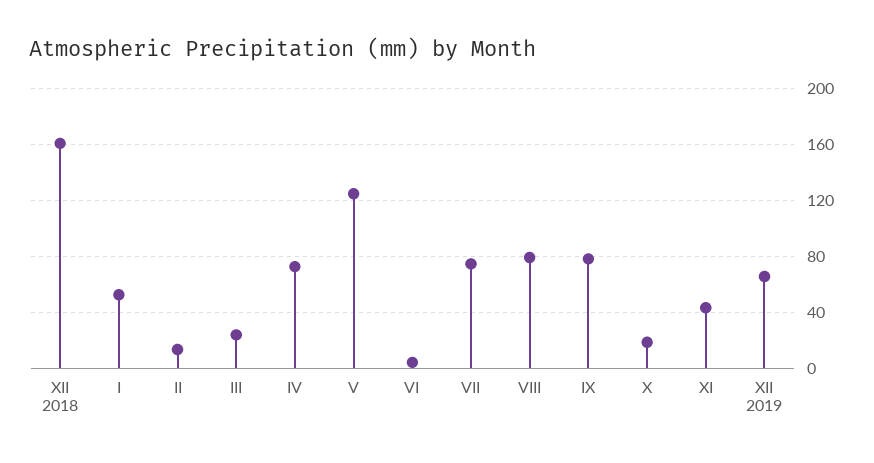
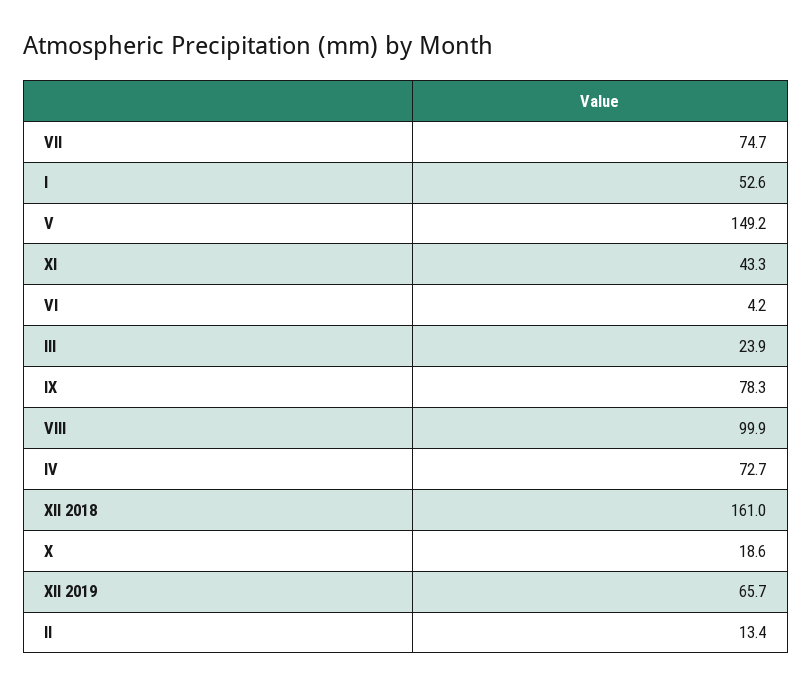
V: 125 -> 149.2
VIII: 80 -> 99.9

